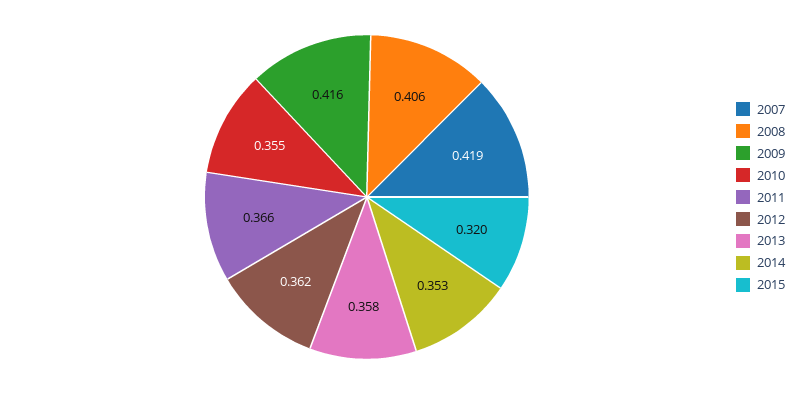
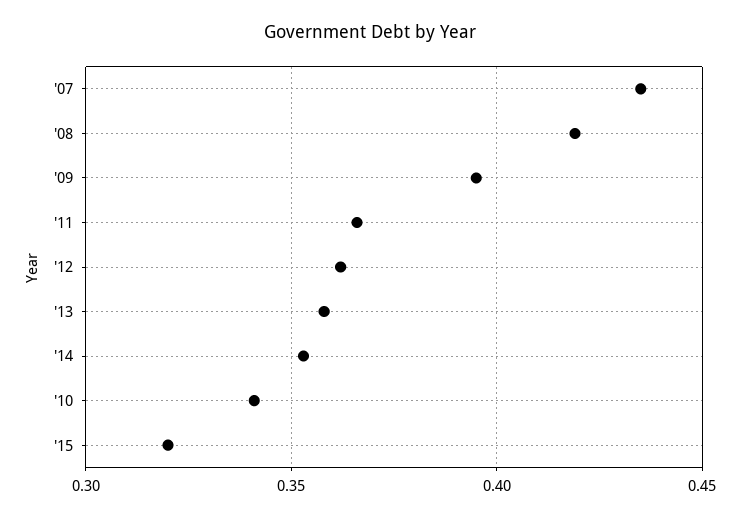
2007: 0.419 -> 0.435
2008: 0.406 -> 0.42
2009: 0.416 -> 0.395
2010: 0.355 -> 0.34

